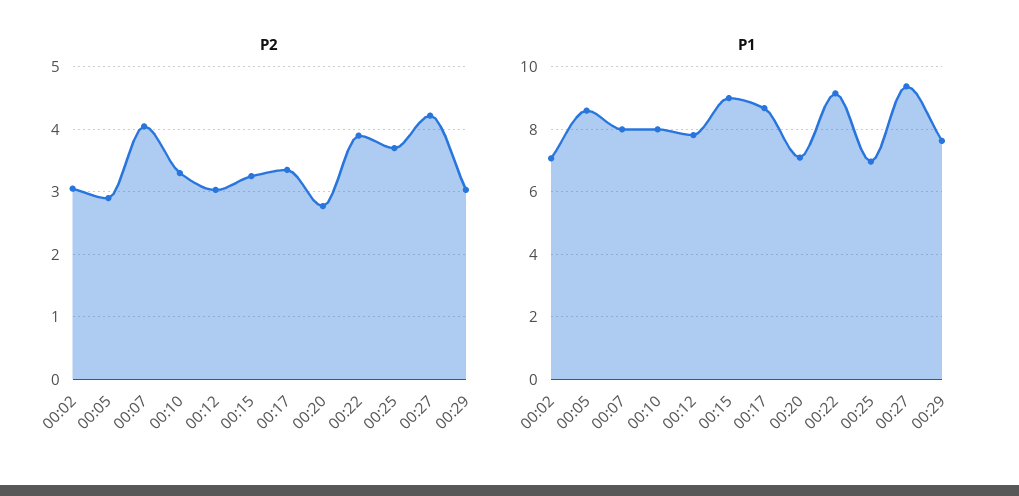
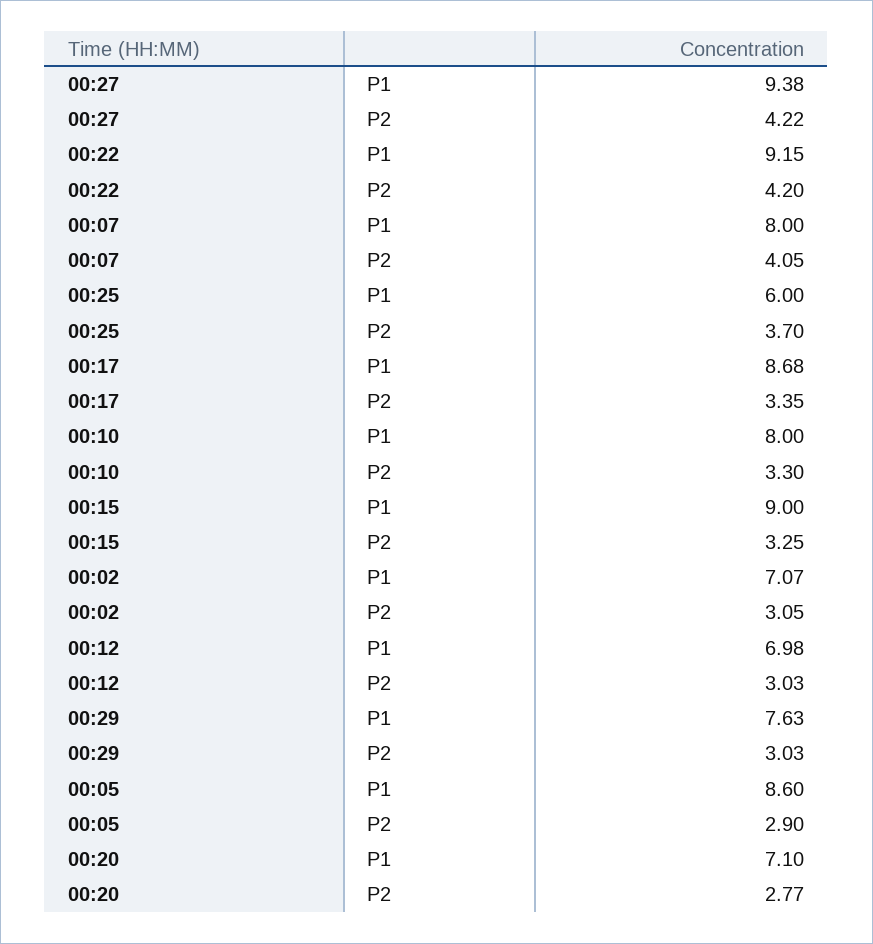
P2, 00:22: 3.9 -> 4.2
P1, 00:12: 7.8 -> 6.98
P1, 00:25: 7 -> 6

